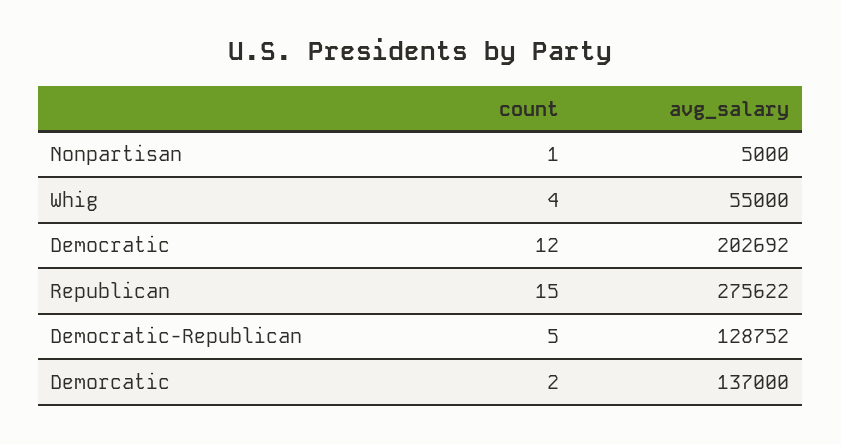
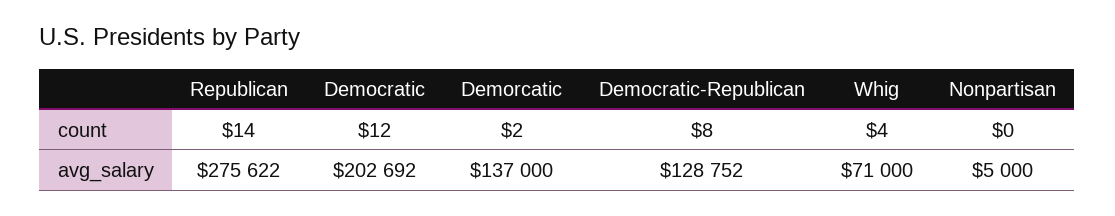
count, Nonpartisan: 1 -> 0
avg_salary, Whig: 55000 -> 71000
count, Republican: 15 -> 14
count, Democratic-Republican: 5 -> 8

